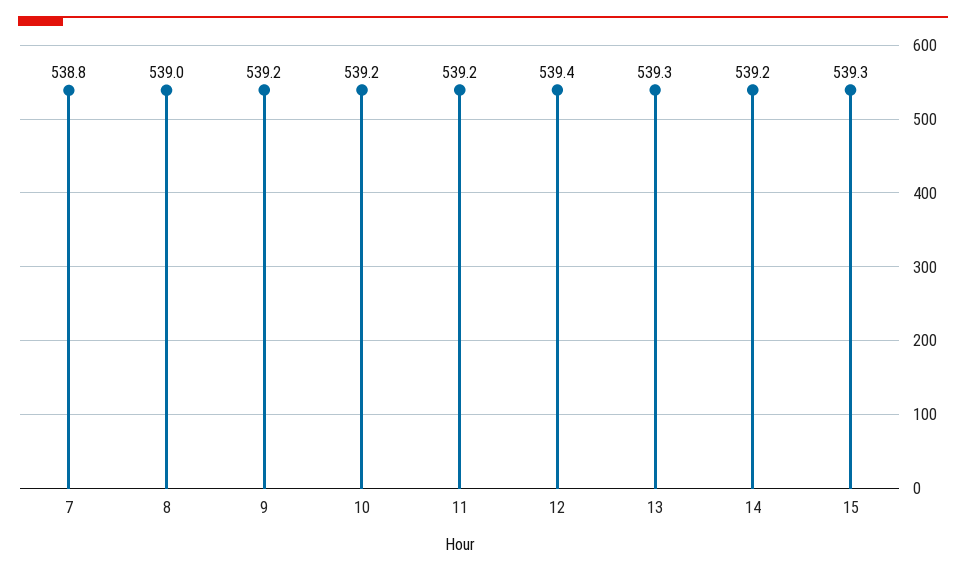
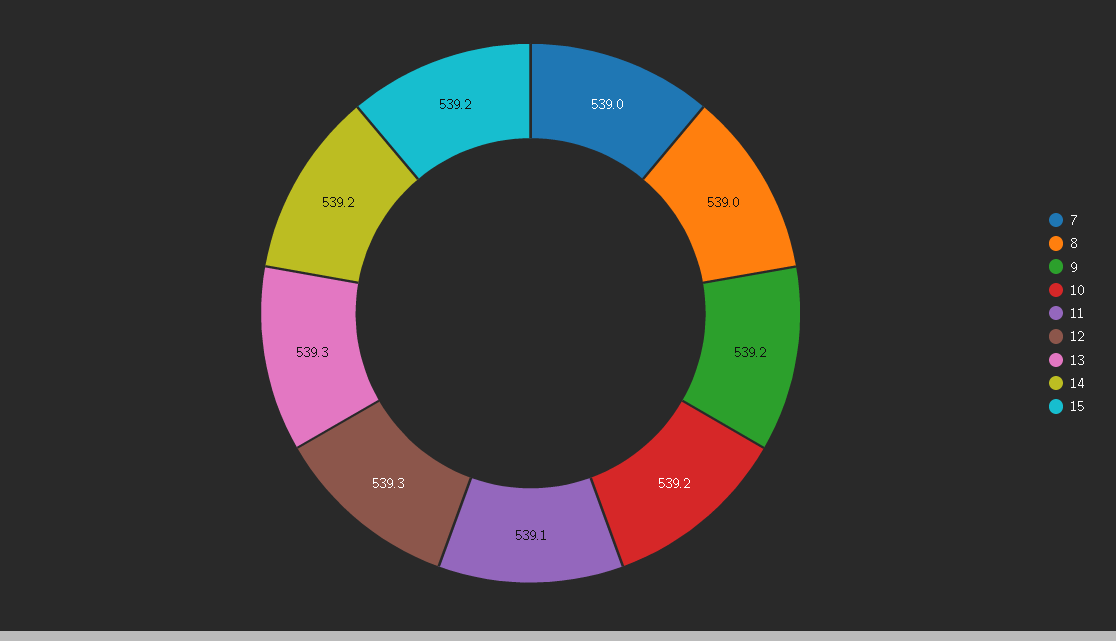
7: 538.8 -> 539
11: 539.2 -> 539.1
12: 539.4 -> 539.3
15: 539.3 -> 539.2

